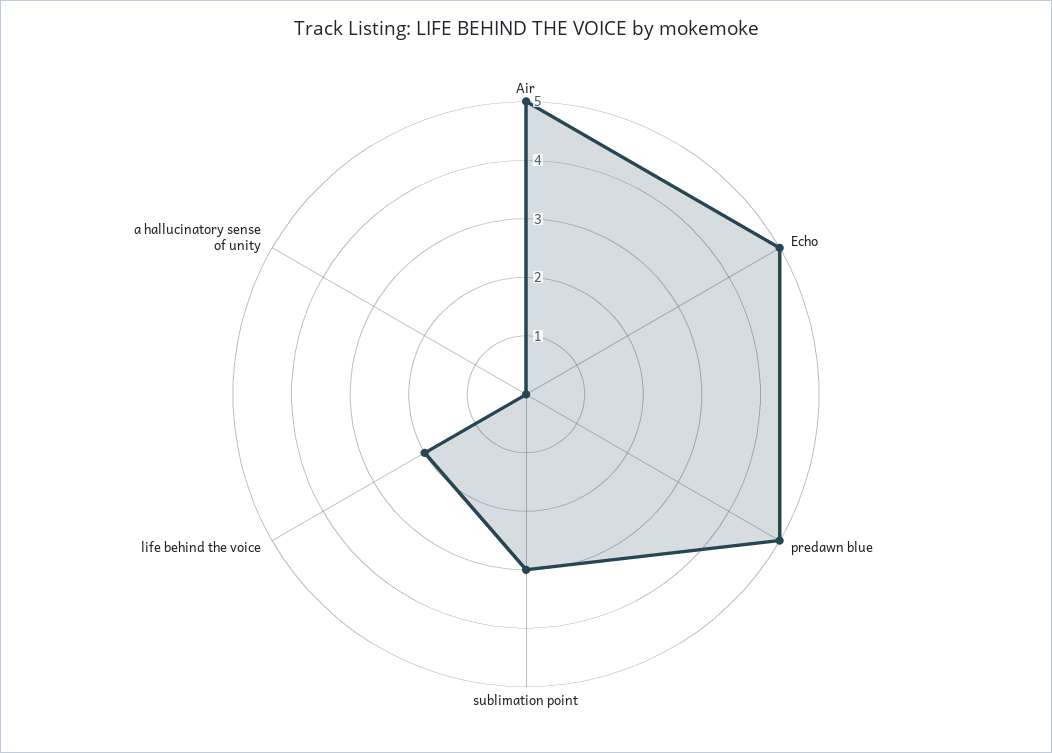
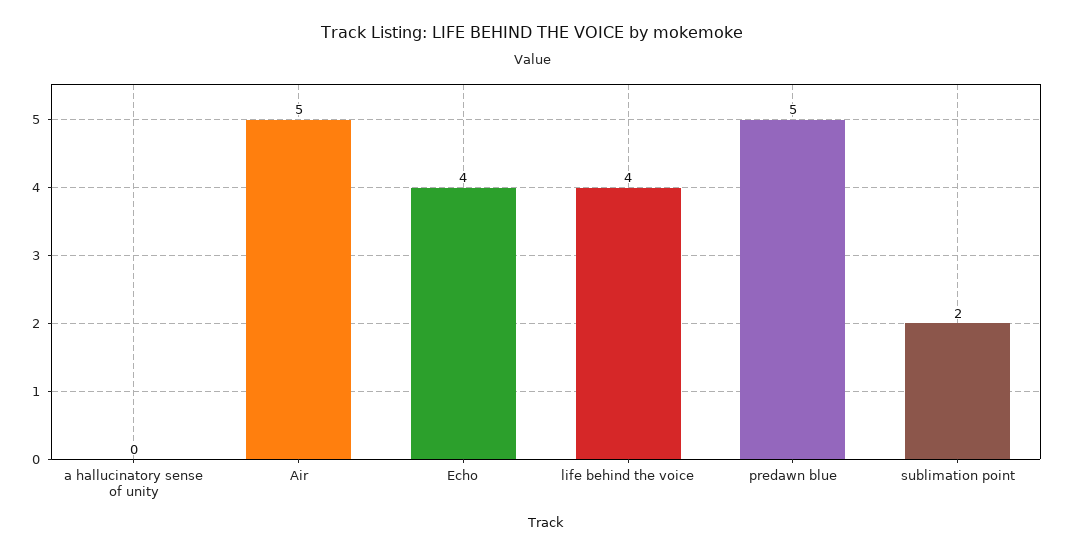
Echo: 5 -> 4
sublimation point: 3 -> 2
life behind the voice: 2 -> 4

